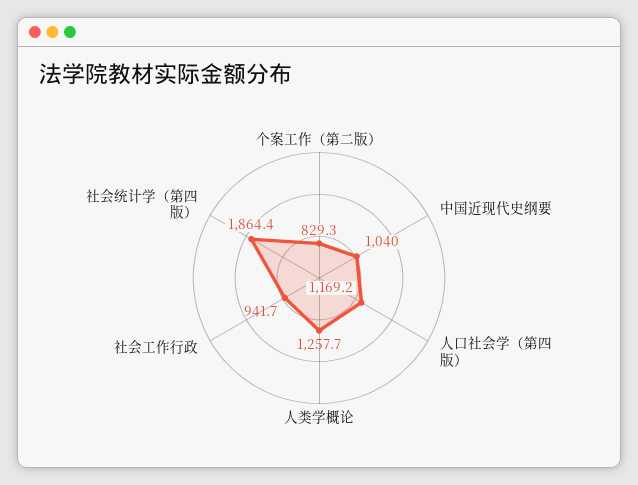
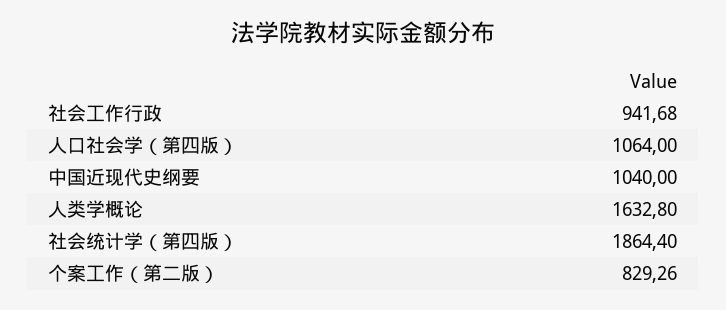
人口社会学（第四版）: 1169.2 -> 1064
人类学概论: 1257.7 -> 1632.8

